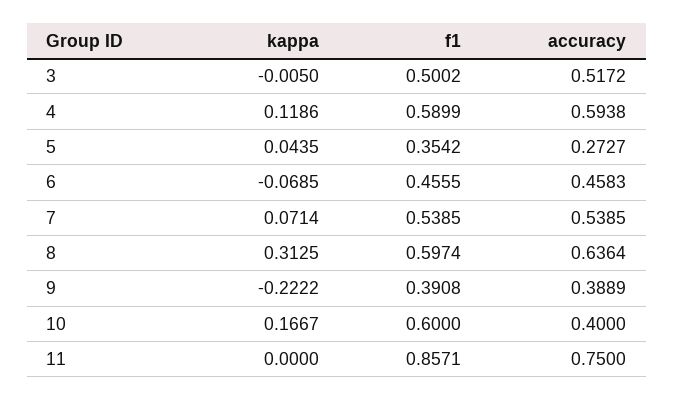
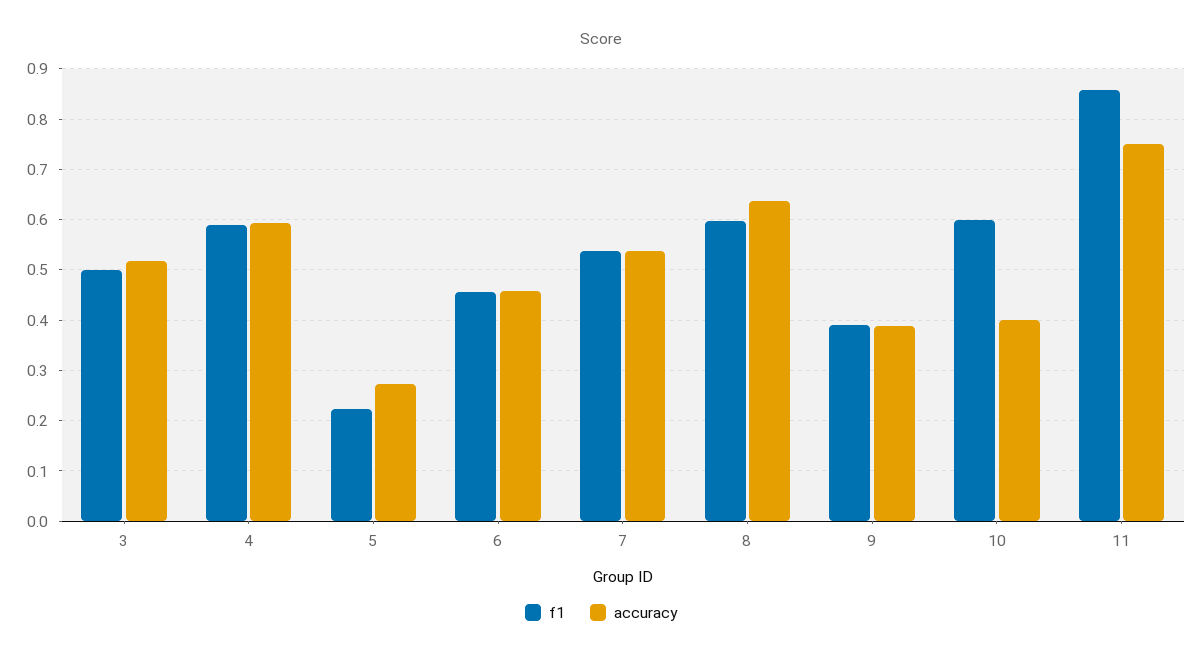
kappa, 3: -0.005 -> none
kappa, 4: 0.1186 -> none
kappa, 5: 0.0435 -> none
f1, 5: 0.3542 -> 0.22
kappa, 6: -0.0685 -> none
kappa, 7: 0.0714 -> none
kappa, 8: 0.3125 -> none
kappa, 9: -0.2222 -> none
kappa, 10: 0.1667 -> none
kappa, 11: 0 -> none

